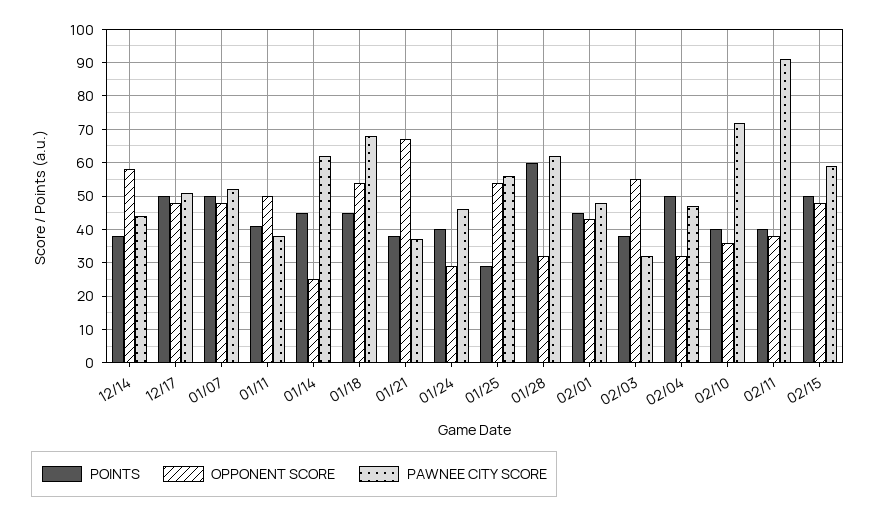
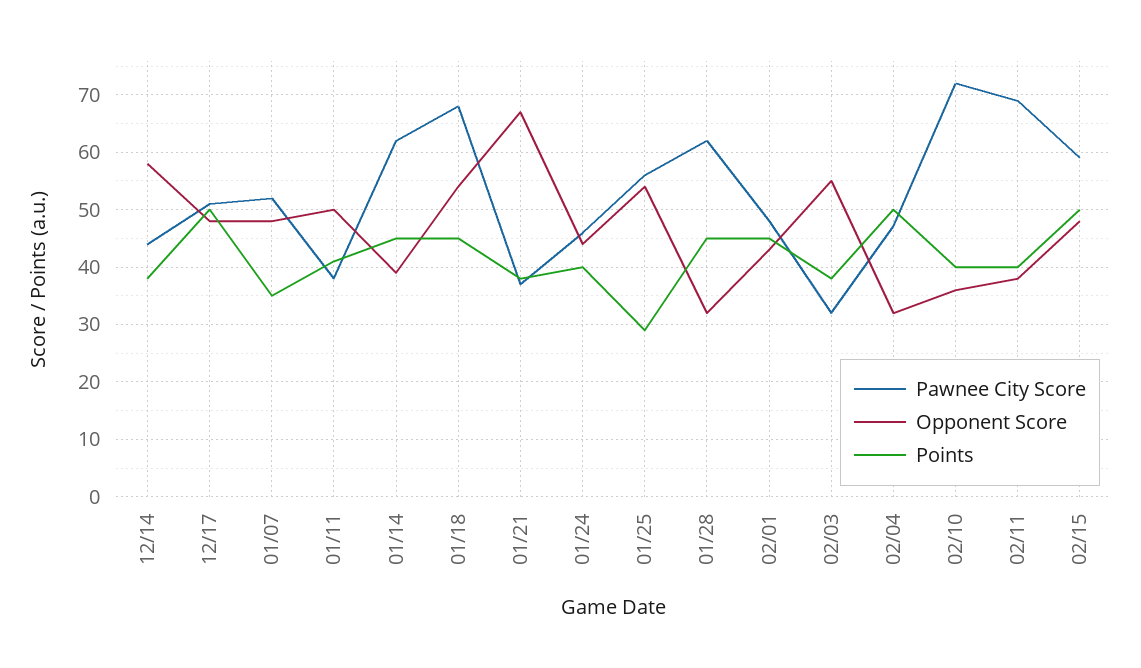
POINTS, 01/07: 50 -> 35
OPPONENT SCORE, 01/14: 25 -> 40
OPPONENT SCORE, 01/24: 30 -> 45
POINTS, 01/28: 60 -> 45
PAWNEE CITY SCORE, 02/11: 90 -> 70

